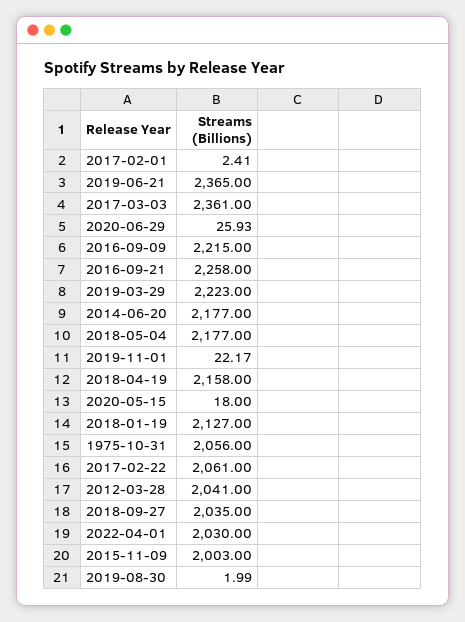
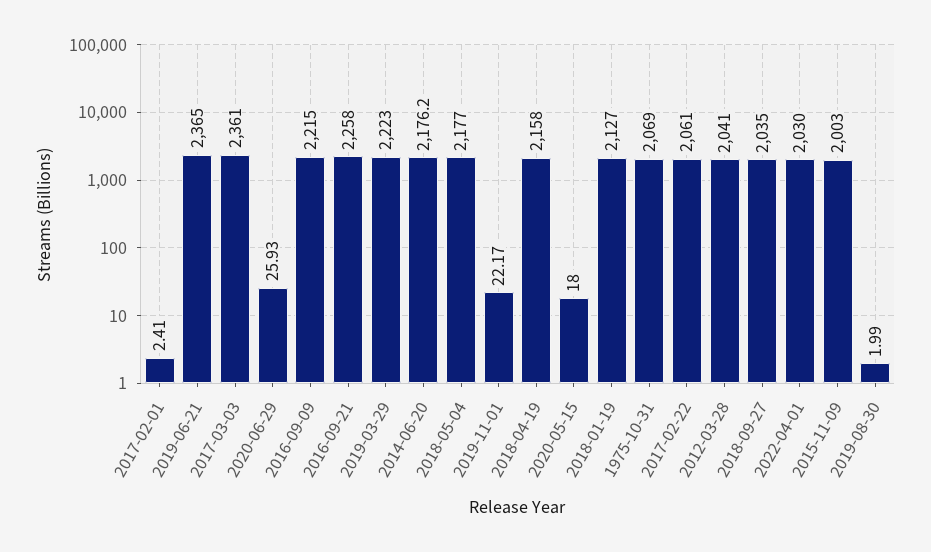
2014-06-20: 2177 -> 2176.2
1975-10-31: 2056 -> 2069

